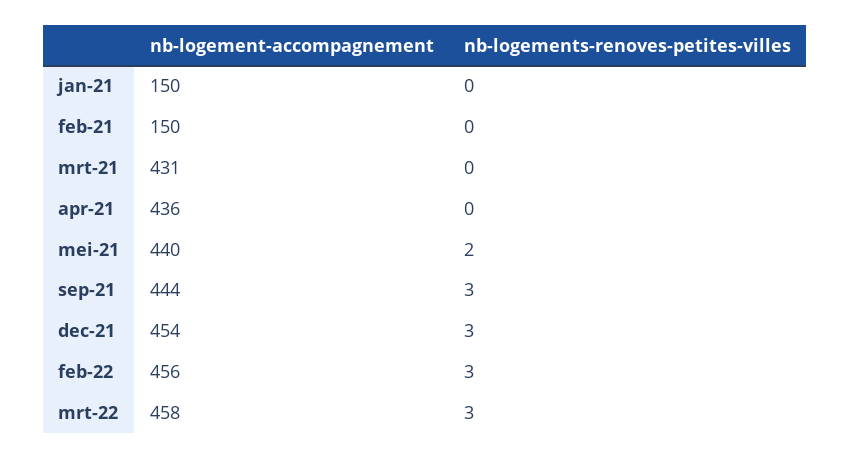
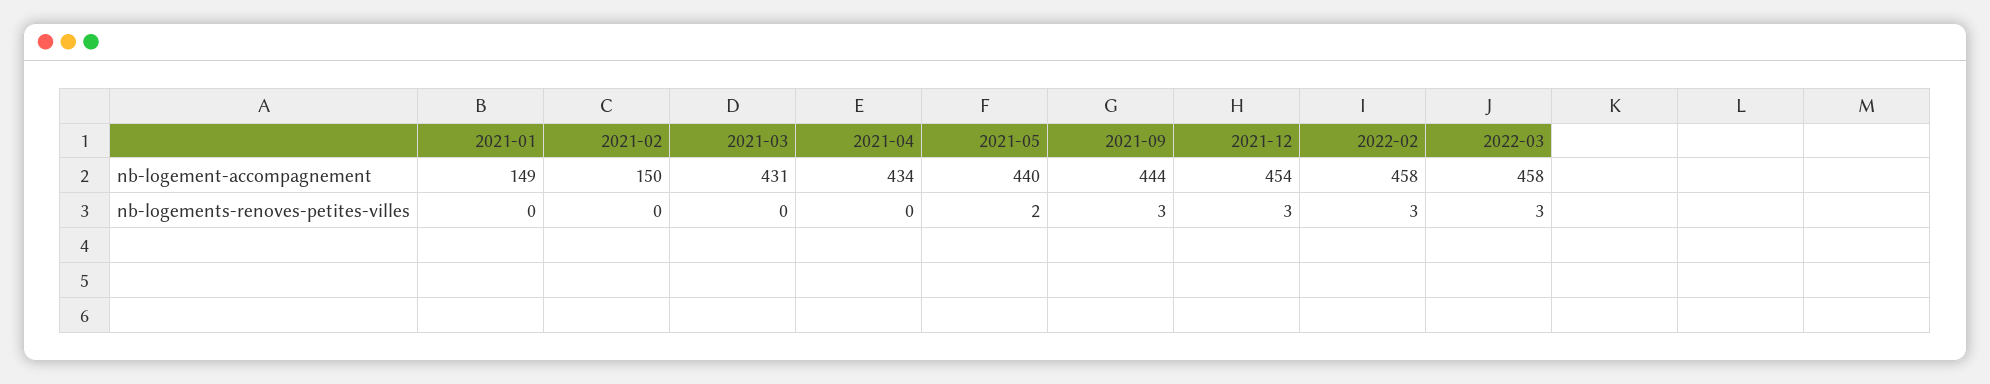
nb-logement-accompagnement, jan-21: 150 -> 149
nb-logement-accompagnement, apr-21: 436 -> 434
nb-logement-accompagnement, feb-22: 456 -> 458

